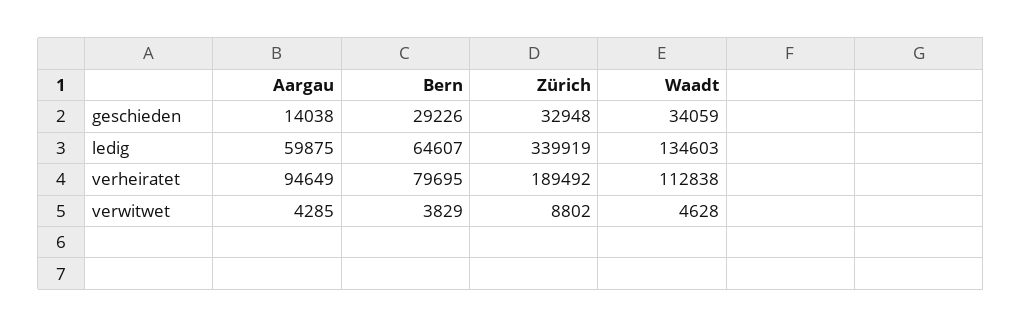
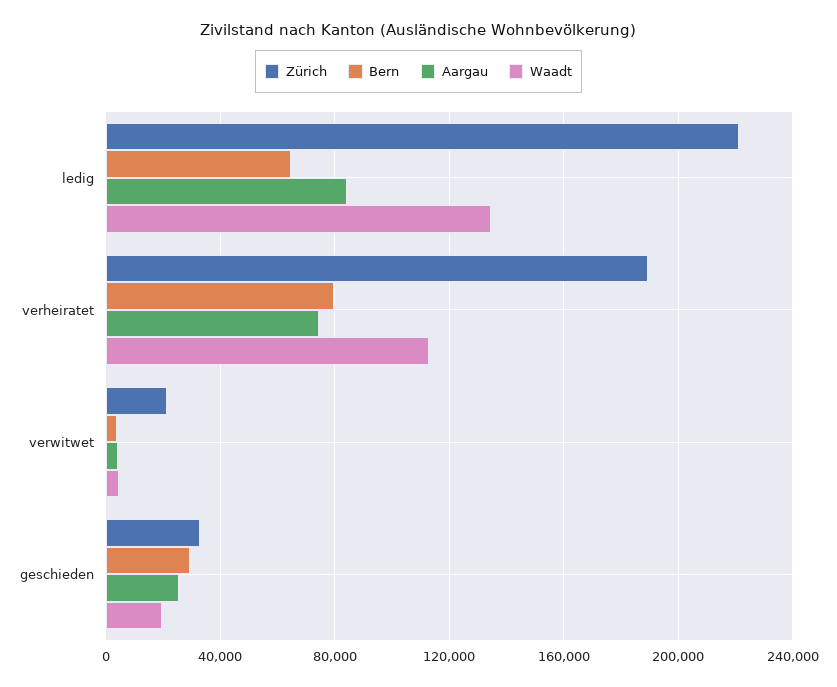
Aargau, geschieden: 14038 -> 25000
Waadt, geschieden: 34059 -> 20000
Aargau, ledig: 59875 -> 85000
Zürich, ledig: 339919 -> 220000
Aargau, verheiratet: 94649 -> 75000
Zürich, verwitwet: 8802 -> 20000

